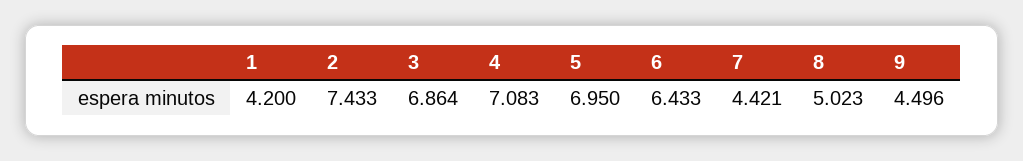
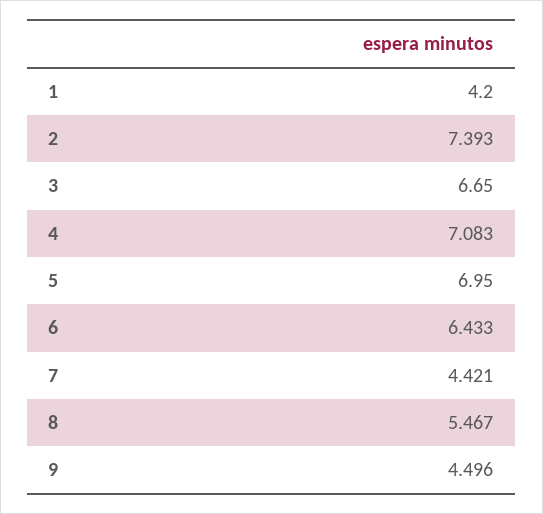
2: 7.433 -> 7.393
3: 6.864 -> 6.65
8: 5.023 -> 5.467

